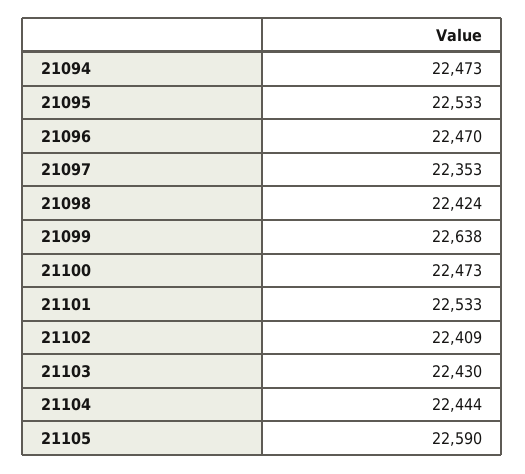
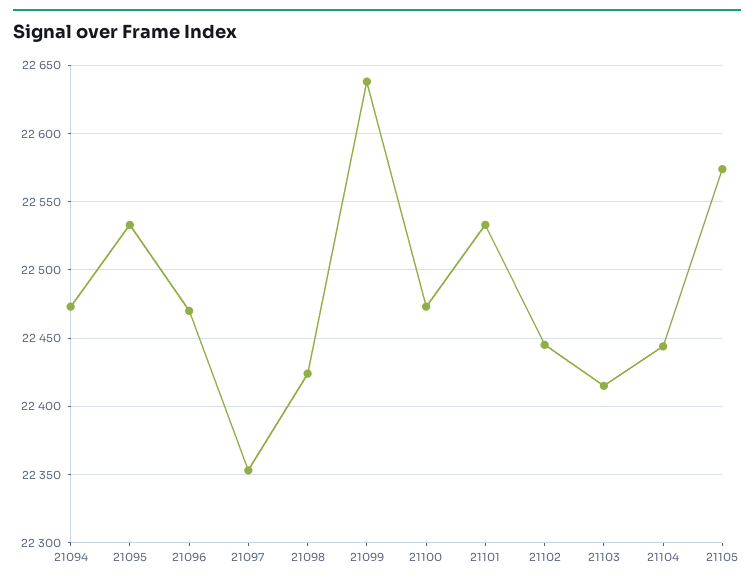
21102: 22409 -> 22445
21103: 22430 -> 22415
21105: 22590 -> 22575

